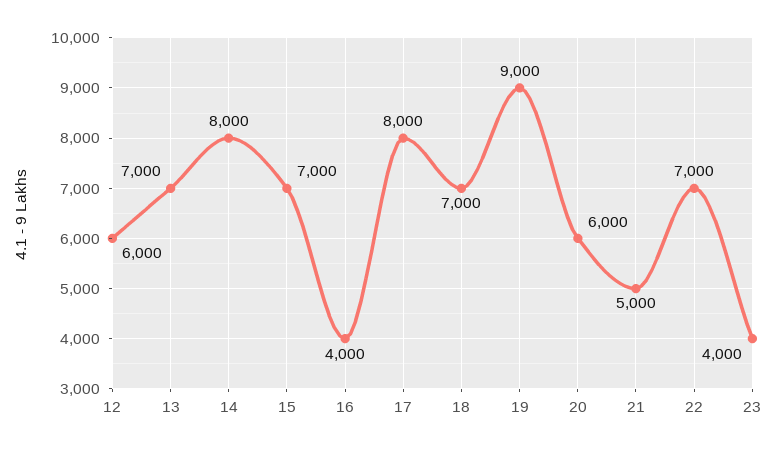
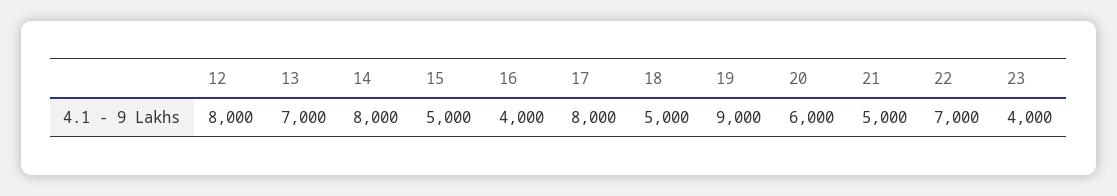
12: 6000 -> 8000
15: 7000 -> 5000
18: 7000 -> 5000

